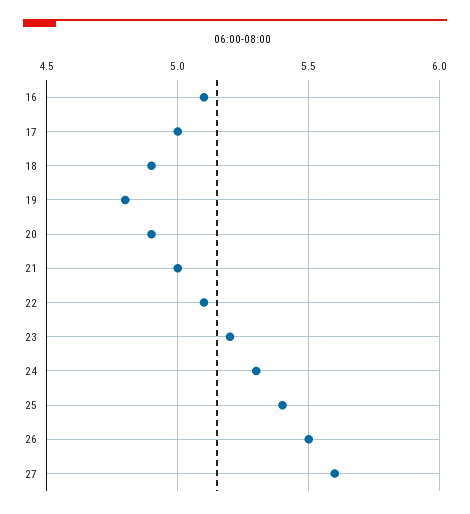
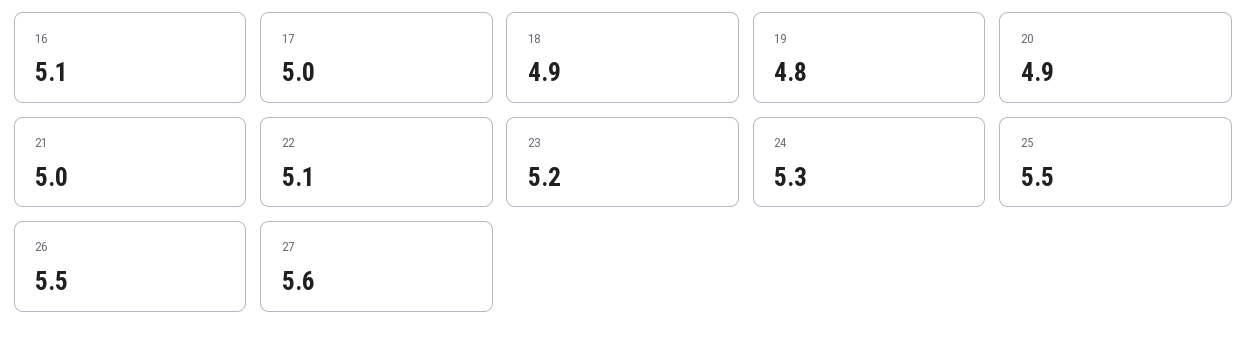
25: 5.4 -> 5.5

